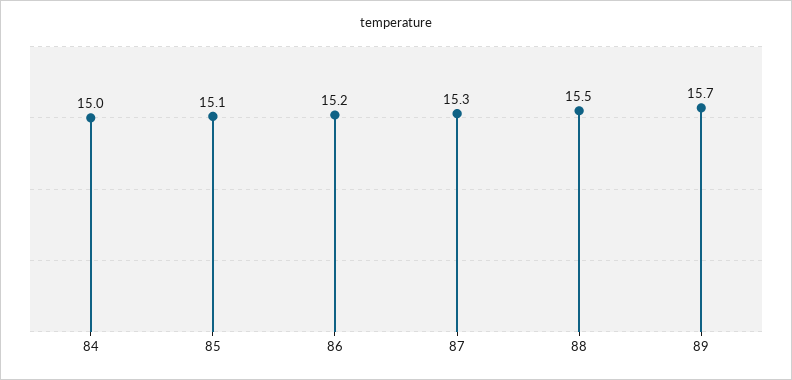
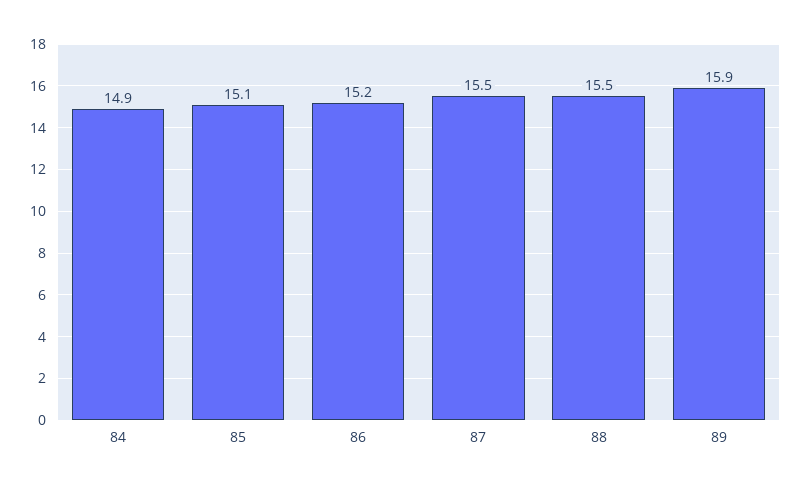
84: 15 -> 14.9
87: 15.3 -> 15.5
89: 15.7 -> 15.9

